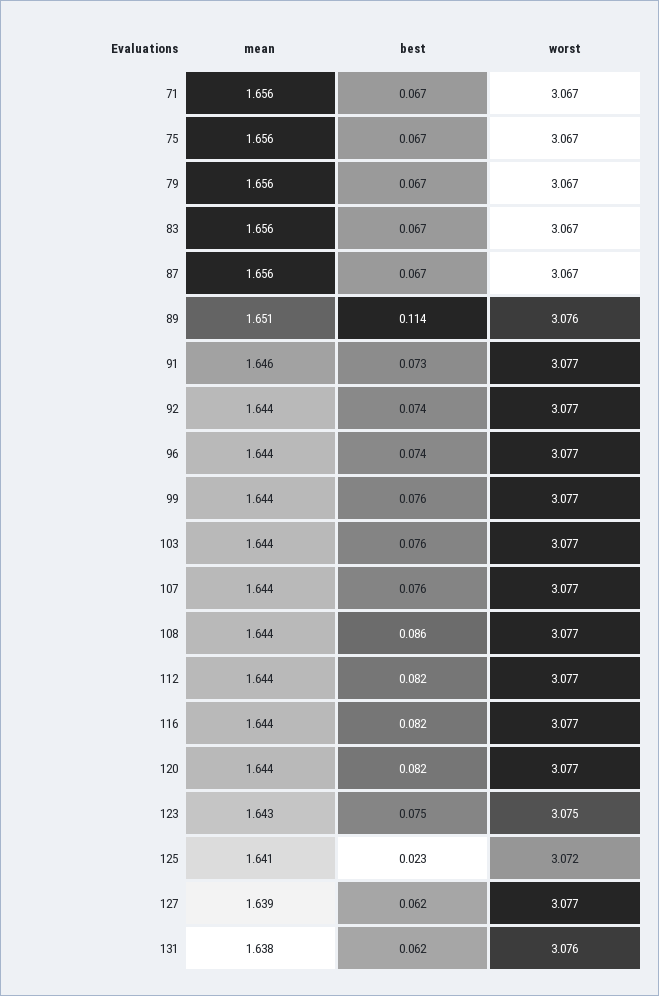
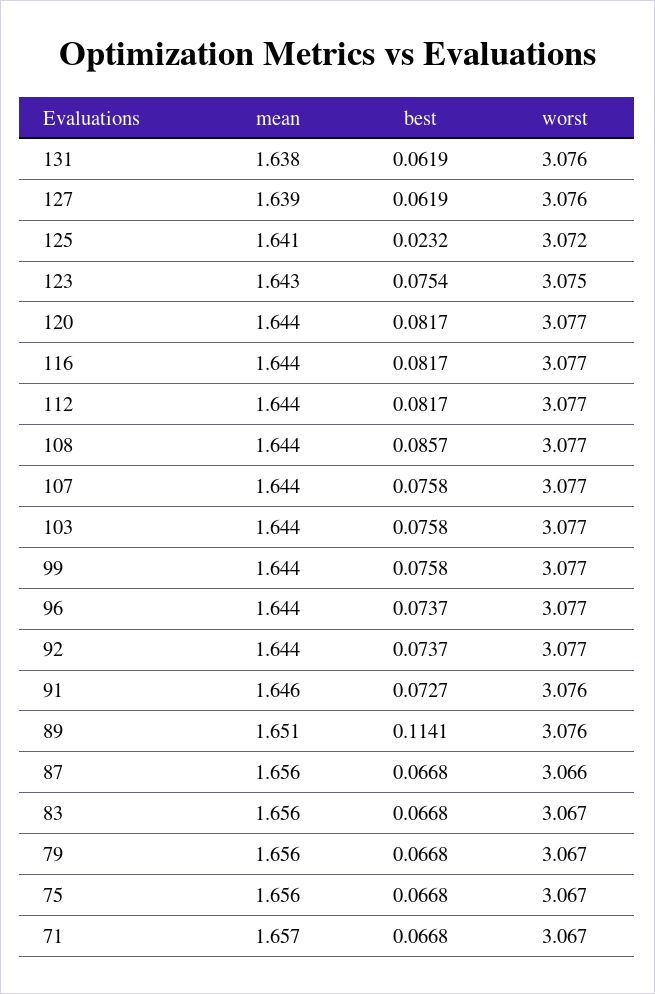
mean, 71: 1.656 -> 1.657
worst, 87: 3.067 -> 3.066
worst, 91: 3.077 -> 3.076
worst, 127: 3.077 -> 3.076

